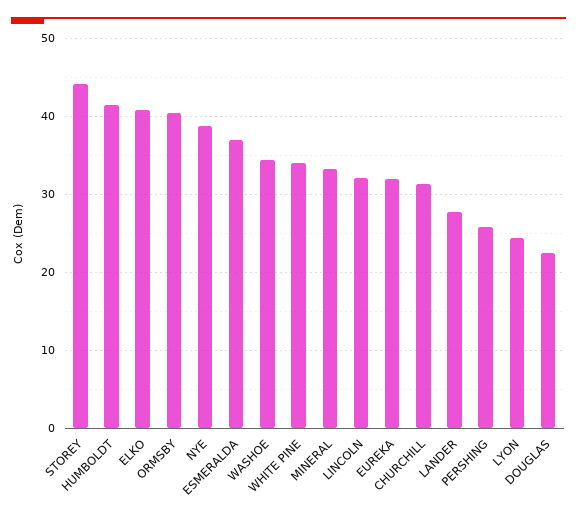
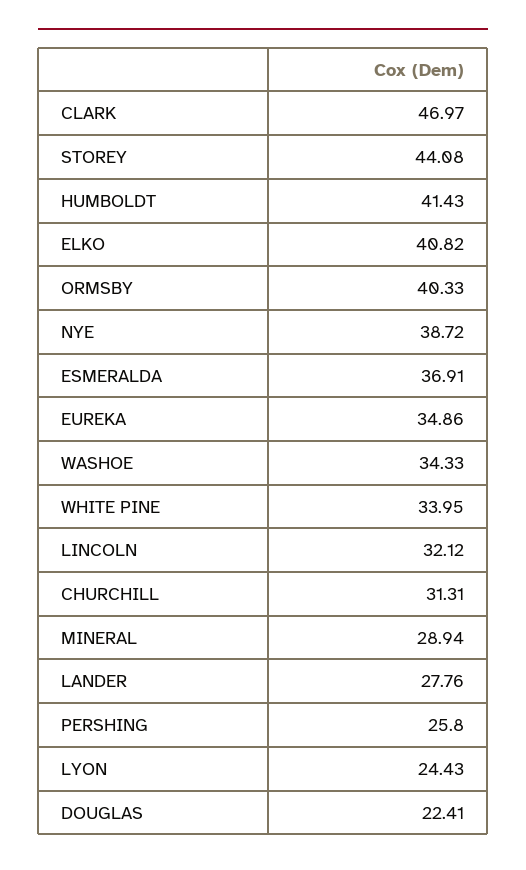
MINERAL: 33 -> 28.94
EUREKA: 32 -> 34.86
CLARK: none -> 46.97

